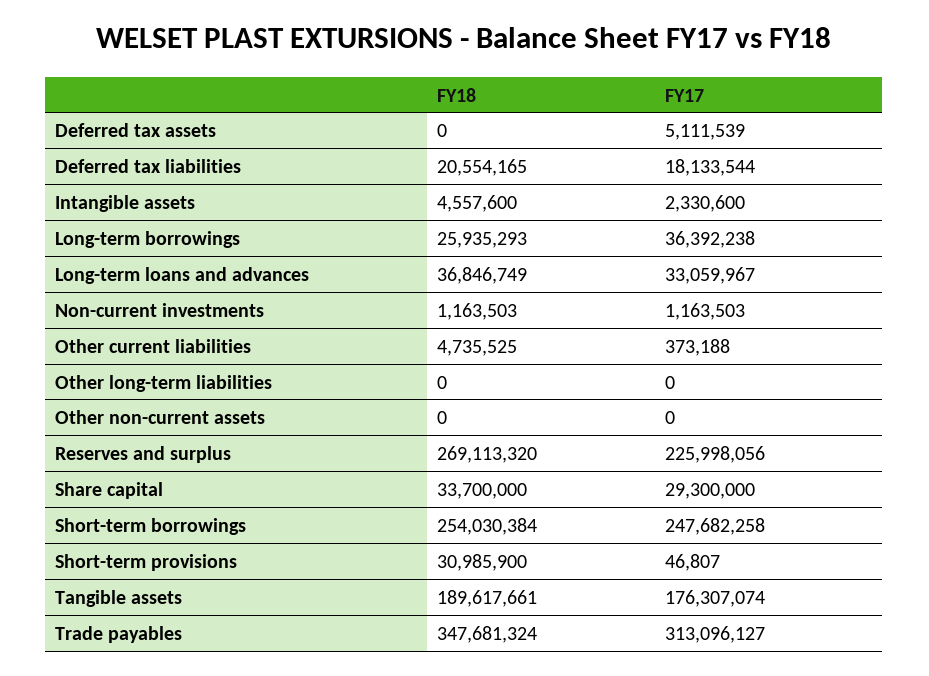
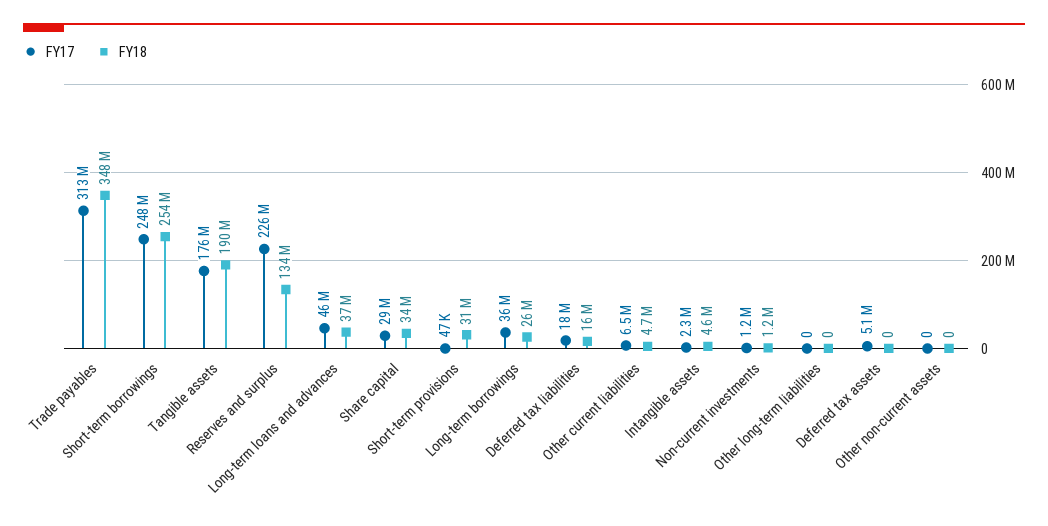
FY18, Deferred tax liabilities: 20554165 -> 16000000
FY17, Long-term loans and advances: 33059967 -> 46000000
FY17, Other current liabilities: 373188 -> 6500000
FY18, Reserves and surplus: 269113320 -> 134000000

